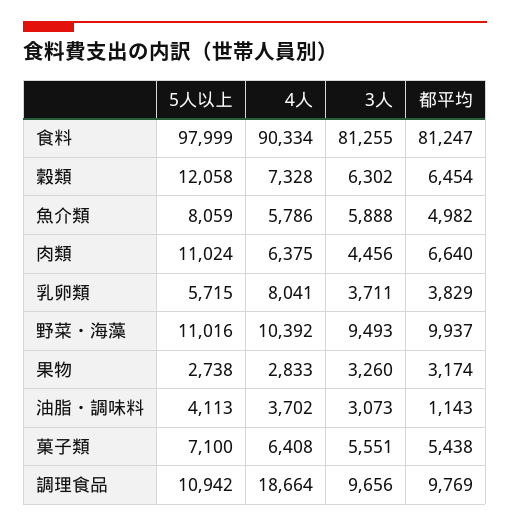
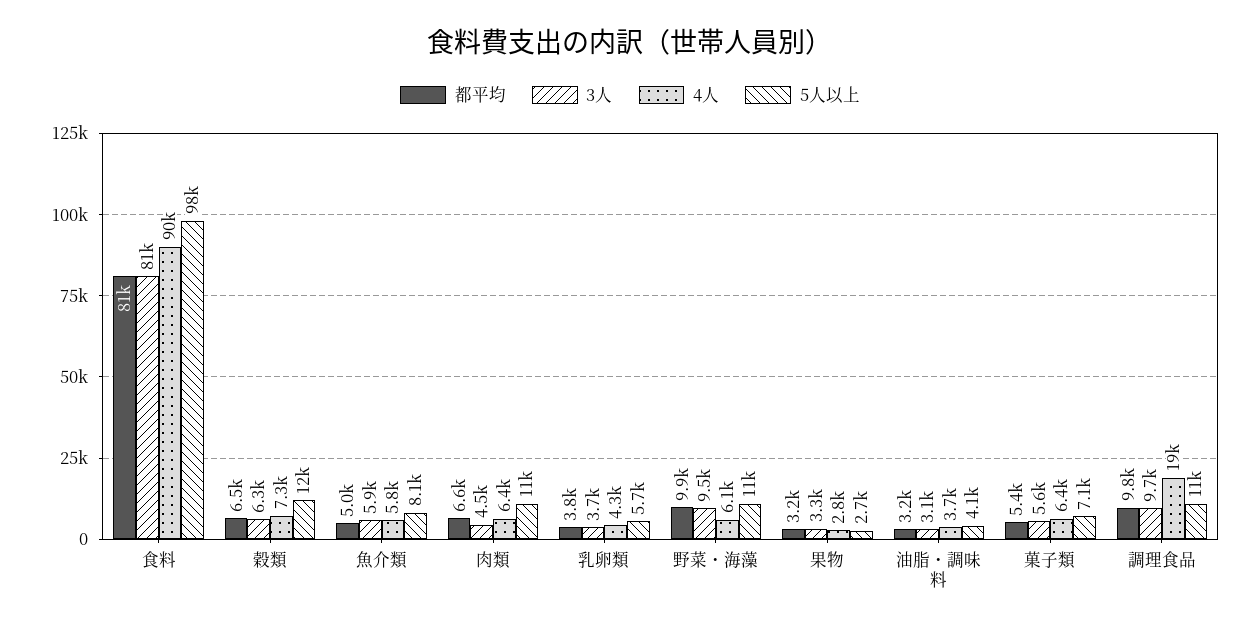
4人, 乳卵類: 8041 -> 4300
4人, 野菜・海藻: 10392 -> 6100
都平均, 油脂・調味料: 1143 -> 3200

